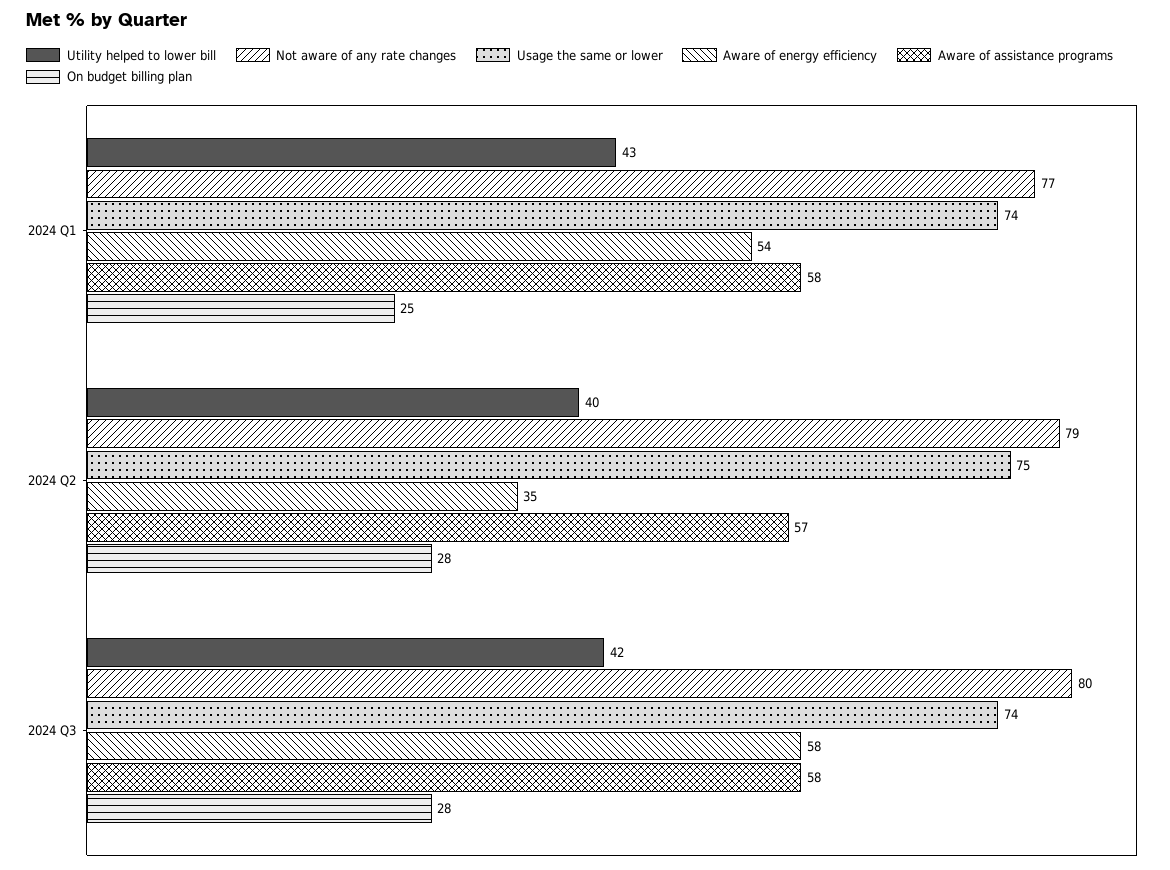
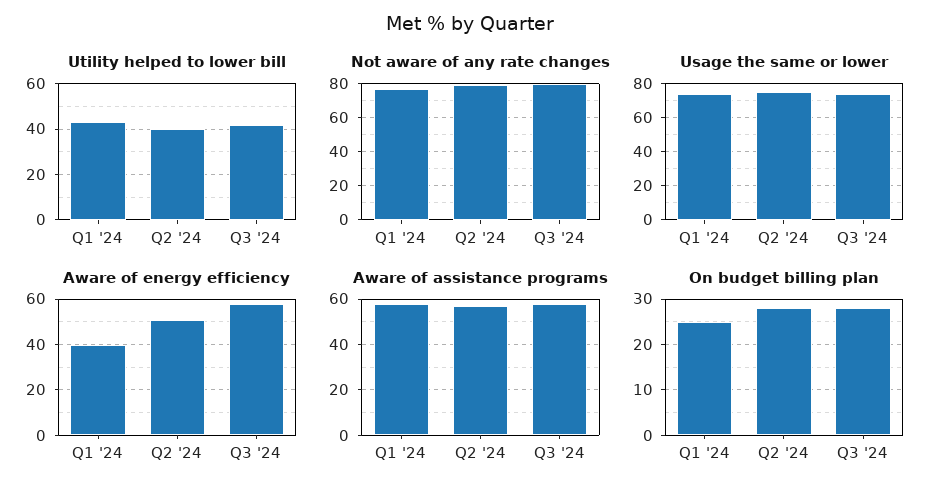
Aware of energy efficiency, 2024 Q1: 54 -> 40
Aware of energy efficiency, 2024 Q2: 35 -> 50

